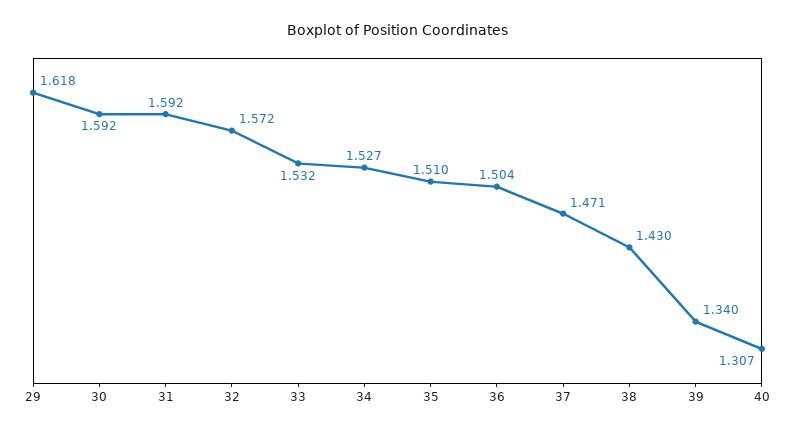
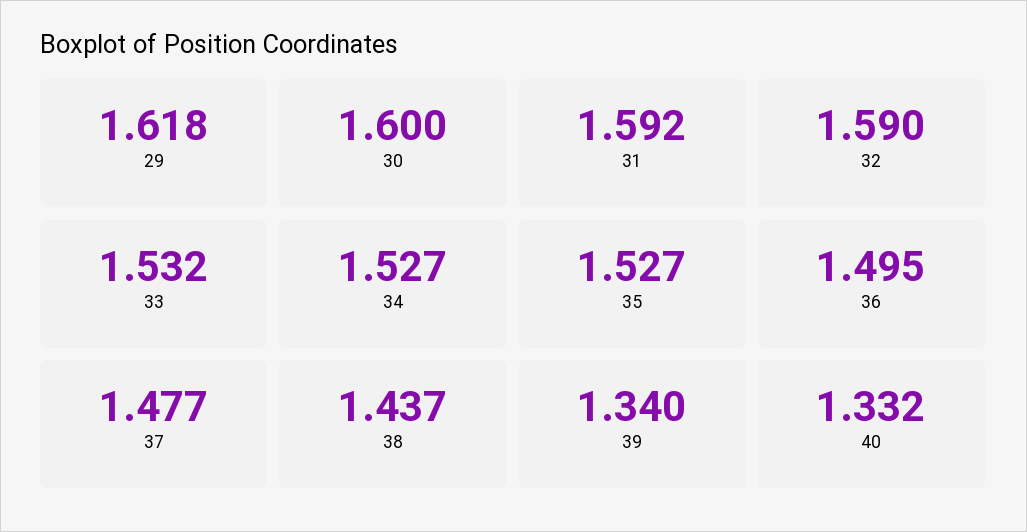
30: 1.592 -> 1.6
32: 1.572 -> 1.59
35: 1.51 -> 1.527
36: 1.504 -> 1.495
37: 1.471 -> 1.477
38: 1.43 -> 1.437
40: 1.307 -> 1.332

